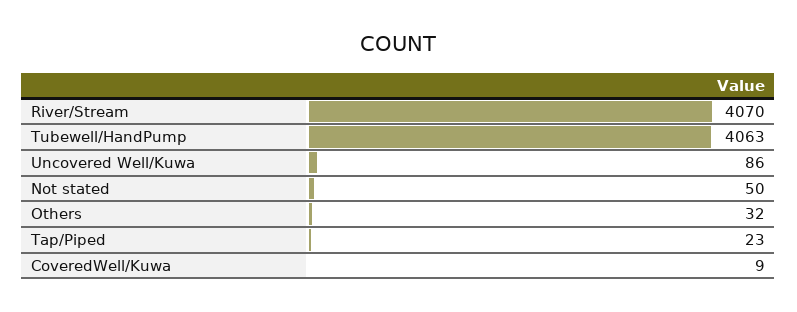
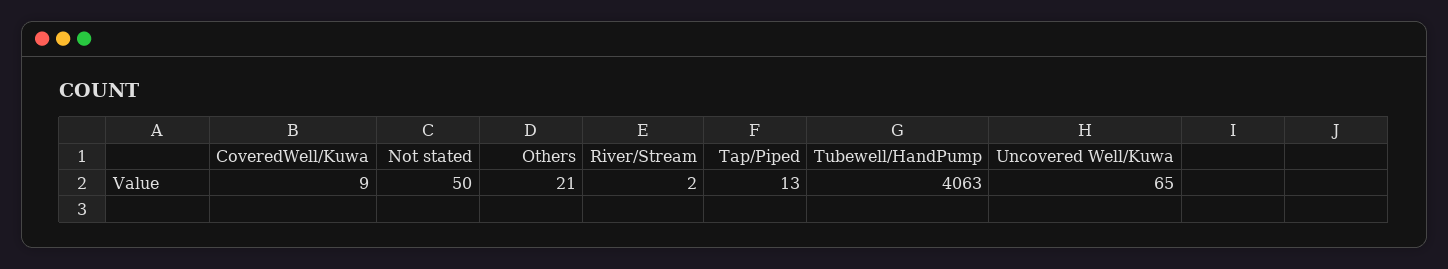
River/Stream: 4070 -> 2
Uncovered Well/Kuwa: 86 -> 65
Others: 32 -> 21
Tap/Piped: 23 -> 13

